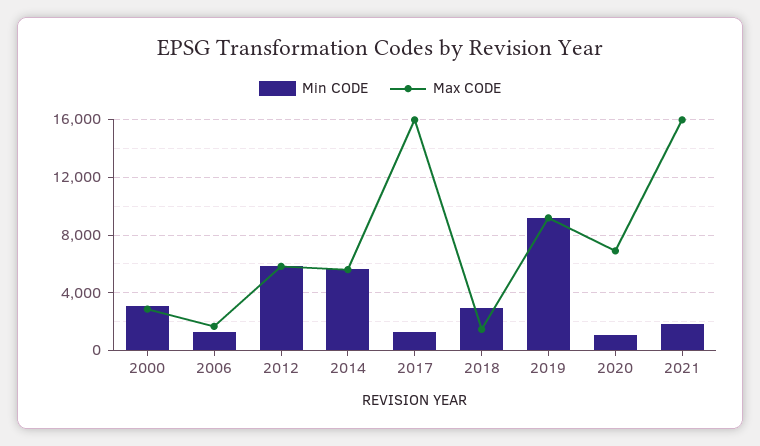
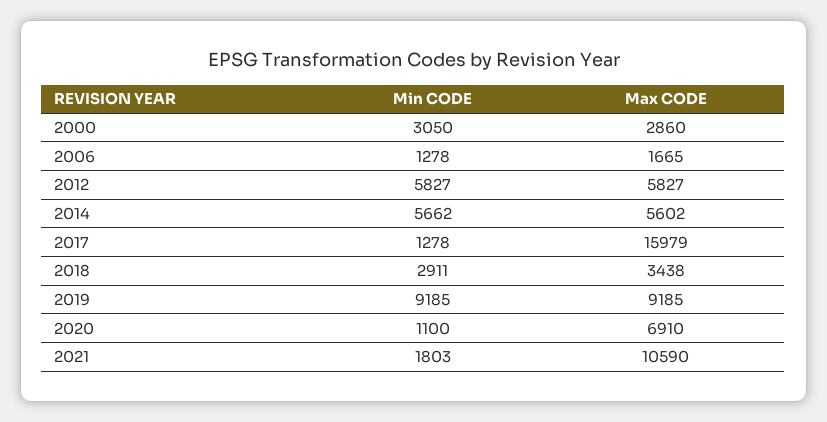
Max CODE, 2018: 1500 -> 3438
Max CODE, 2021: 16000 -> 10590

